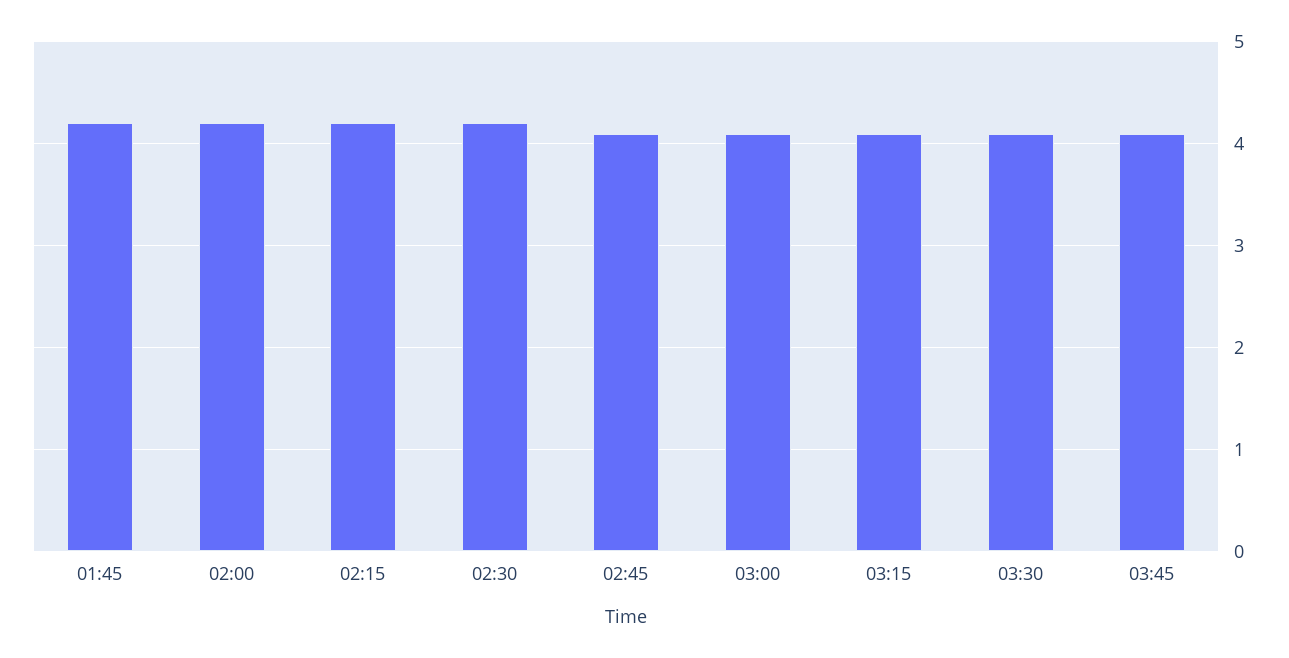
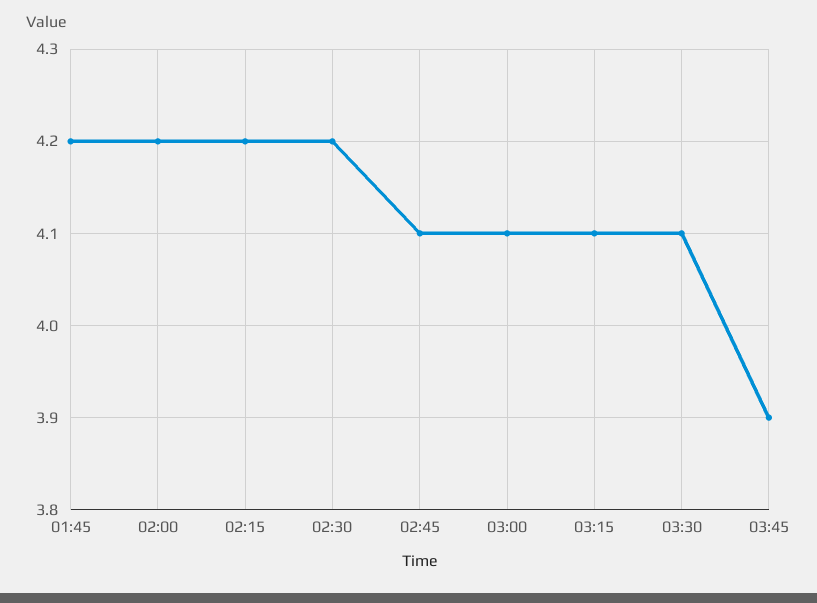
03:45: 4.1 -> 3.9

